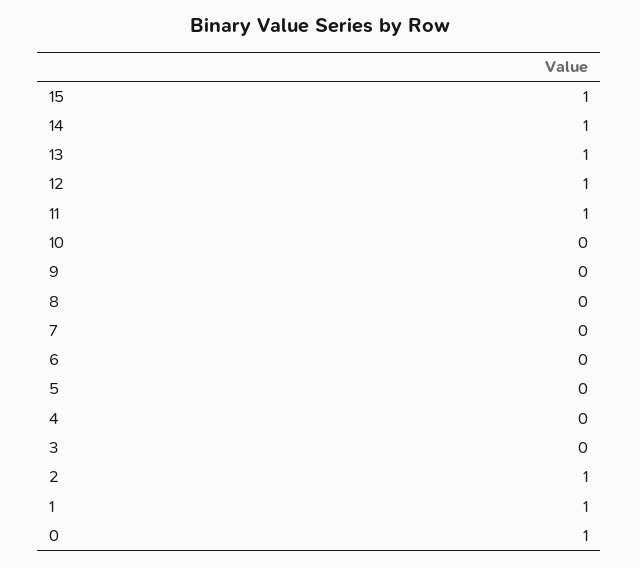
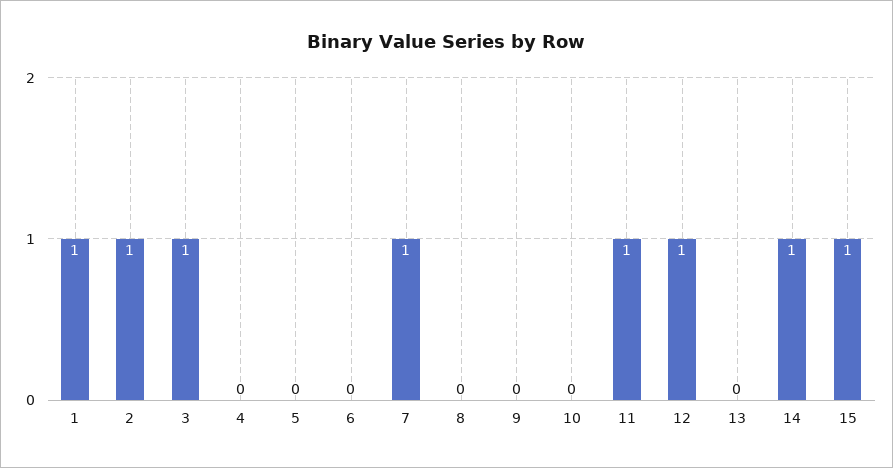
13: 1 -> 0
7: 0 -> 1
3: 0 -> 1
0: 1 -> none

